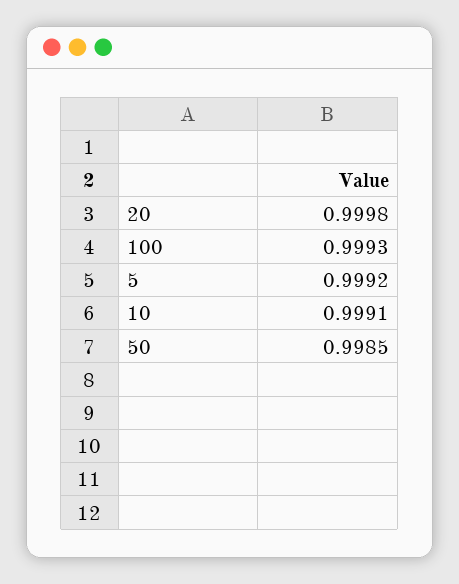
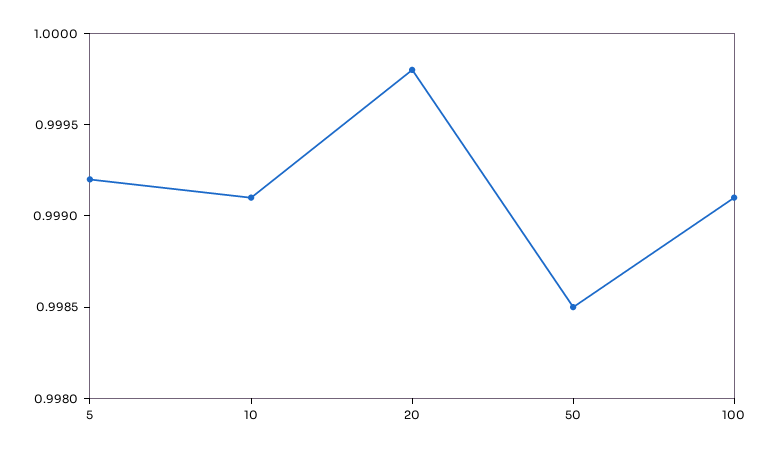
100: 0.9993 -> 0.9991

